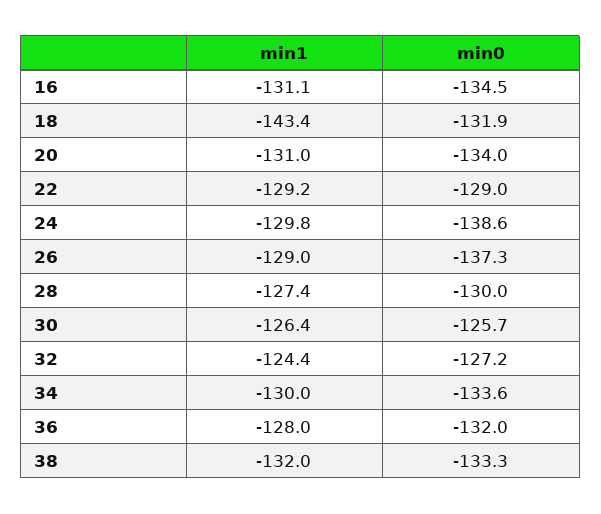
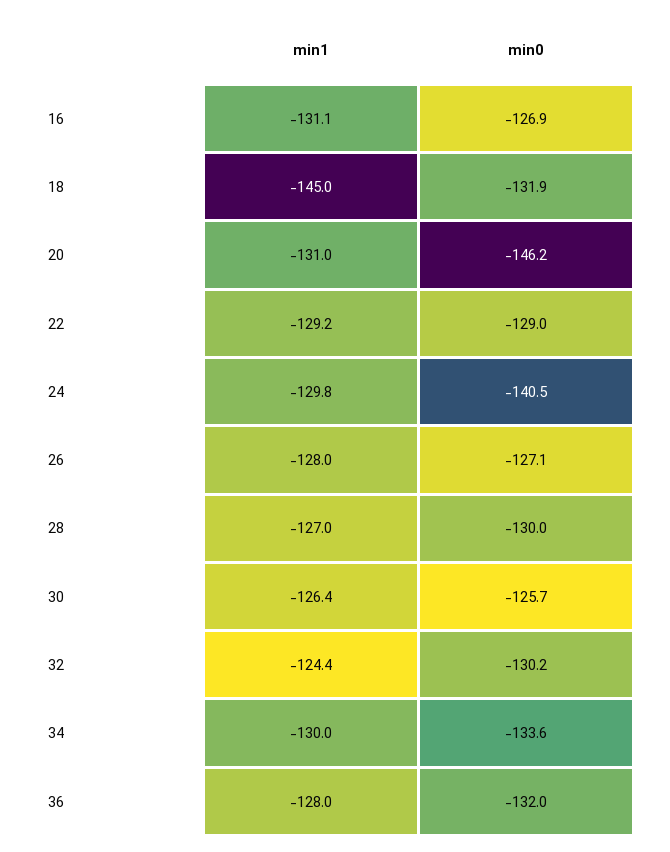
min0, 16: -134.5 -> -126.9
min1, 18: -143.4 -> -145
min0, 20: -134 -> -146.2
min0, 24: -138.6 -> -140.5
min1, 26: -129 -> -128
min0, 26: -137.3 -> -127.1
min1, 28: -127.4 -> -127
min0, 32: -127.2 -> -130.2
min1, 38: -132 -> none
min0, 38: -133.3 -> none

